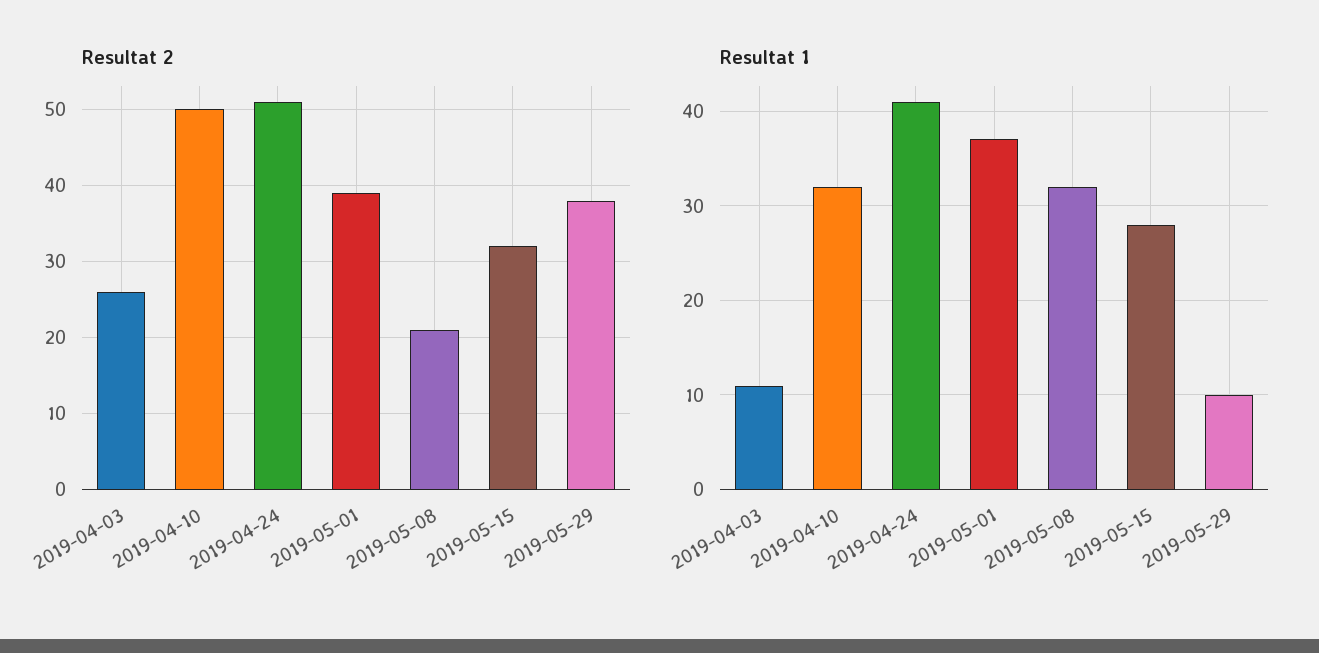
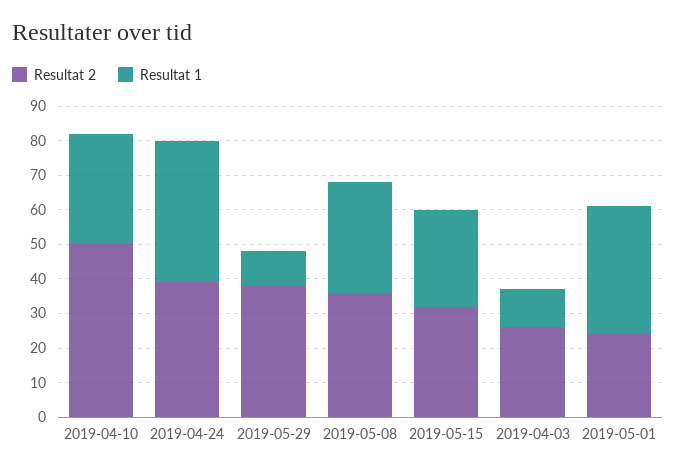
Resultat 2, 2019-04-24: 51 -> 40
Resultat 2, 2019-05-01: 39 -> 25
Resultat 2, 2019-05-08: 21 -> 35

